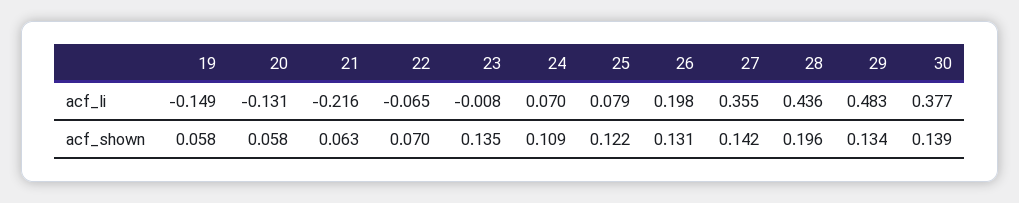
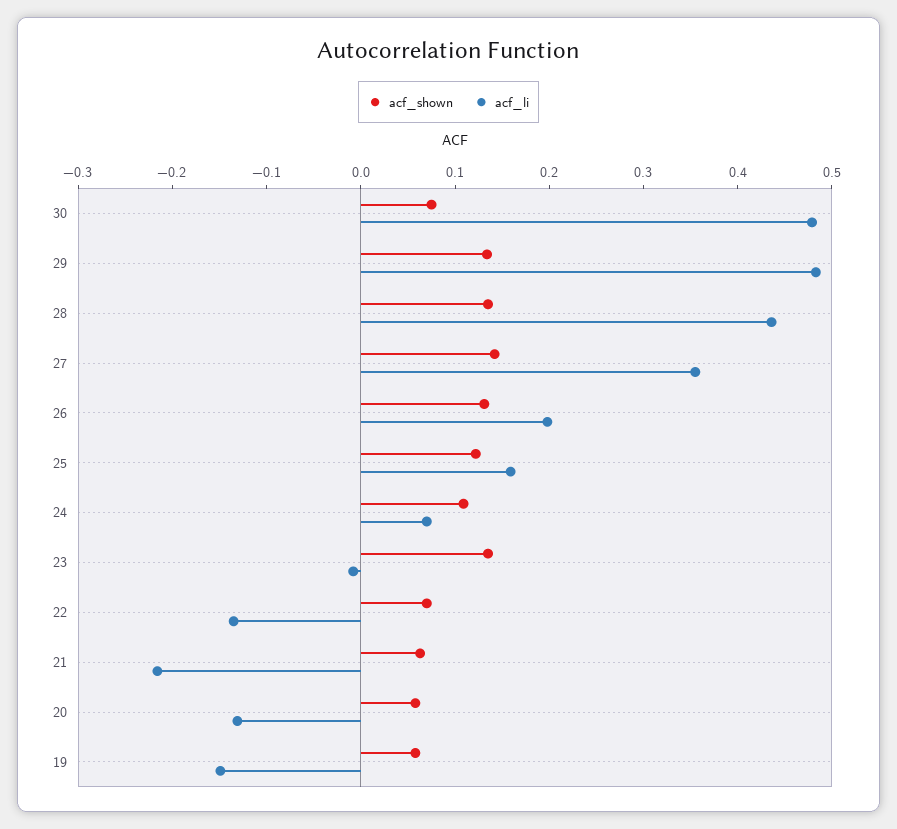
acf_li, 22: -0.065 -> -0.14
acf_li, 25: 0.079 -> 0.16
acf_li, 30: 0.377 -> 0.48
acf_shown, 28: 0.196 -> 0.14
acf_shown, 30: 0.139 -> 0.08

